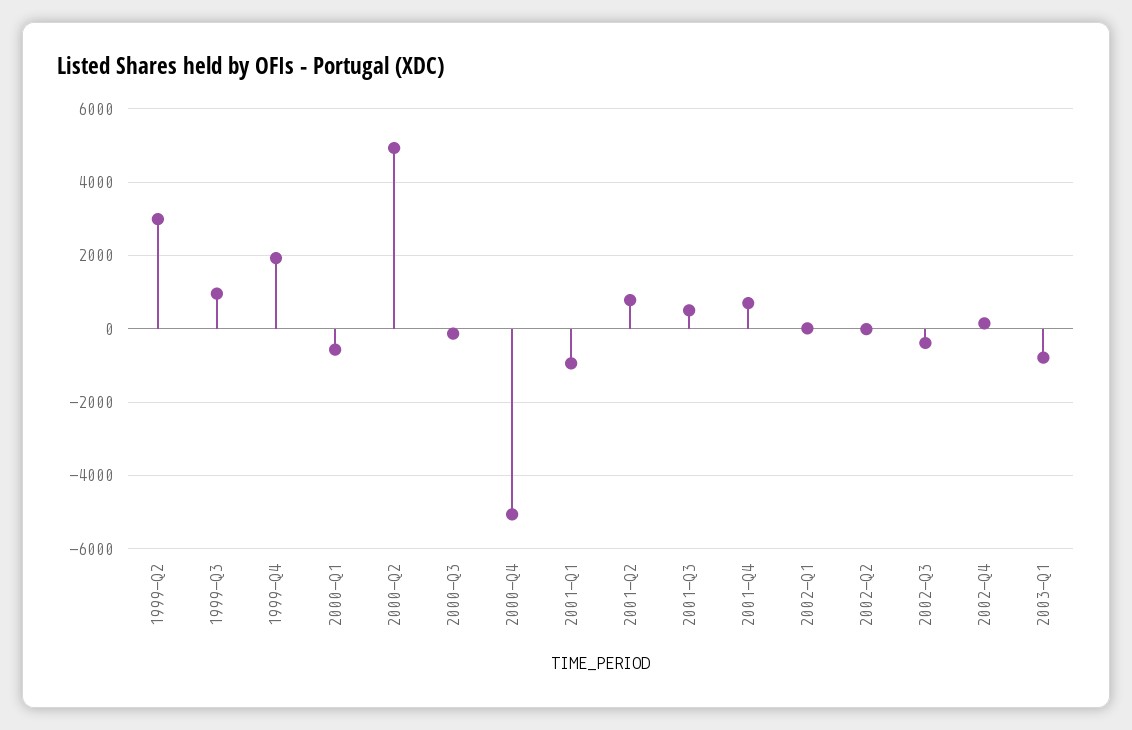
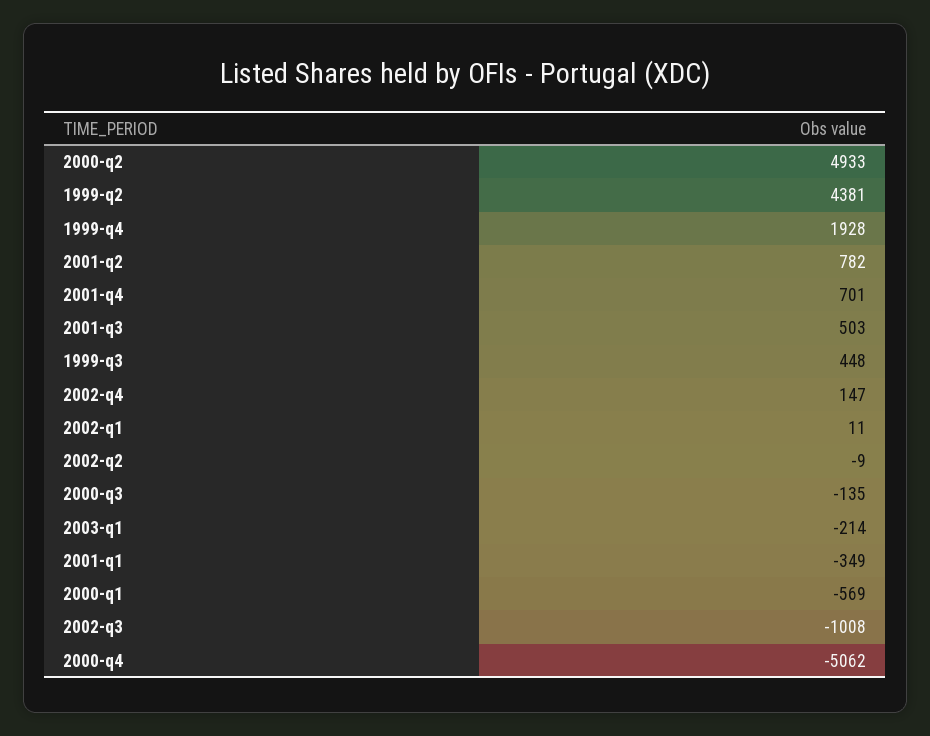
1999-Q2: 3000 -> 4381
1999-Q3: 1000 -> 448
2001-Q1: -1000 -> -349
2002-Q3: -400 -> -1008
2003-Q1: -800 -> -214

